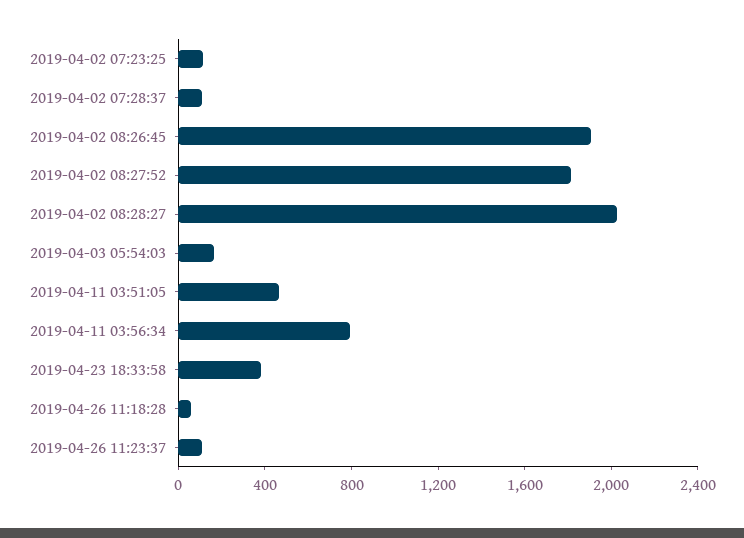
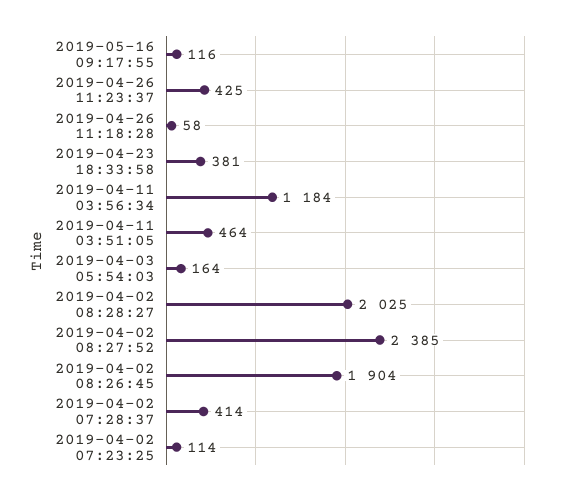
2019-04-02 07:28:37: 100 -> 414
2019-04-02 08:27:52: 1800 -> 2385
2019-04-11 03:56:34: 800 -> 1184
2019-04-26 11:23:37: 100 -> 425
2019-05-16 09:17:55: none -> 116

